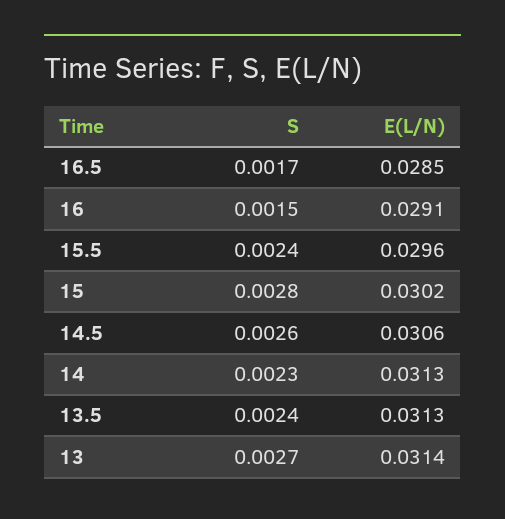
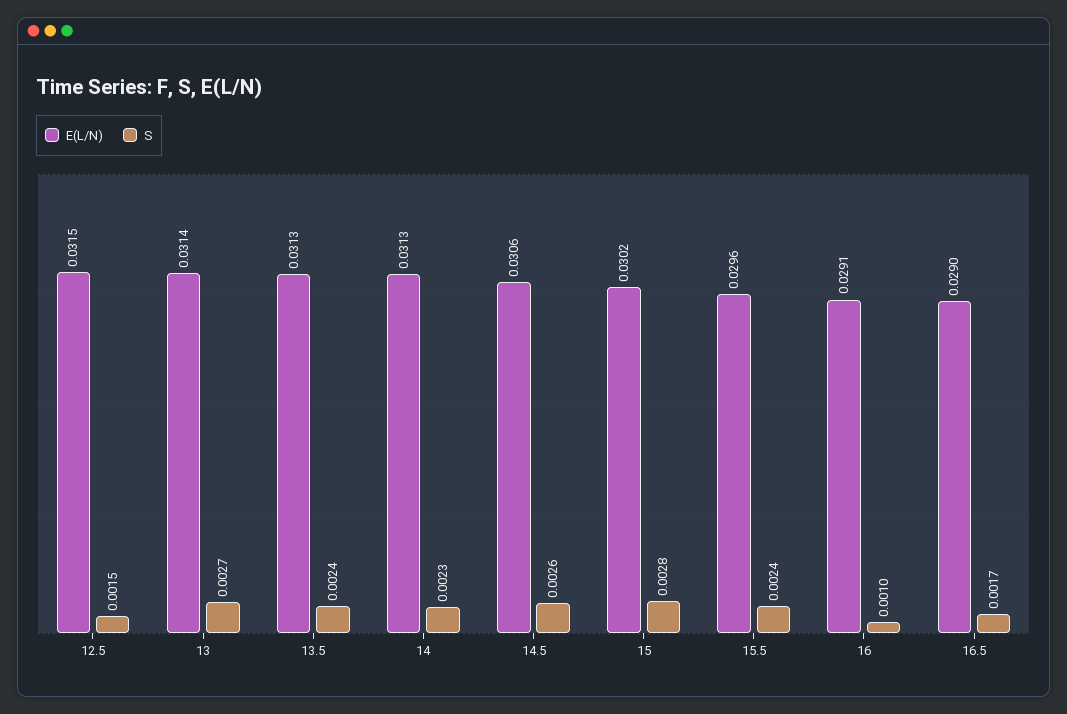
E(L/N), 16.5: 0.0285 -> 0.029
S, 16: 0.0015 -> 0.001
E(L/N), 12.5: none -> 0.0315
S, 12.5: none -> 0.0015

